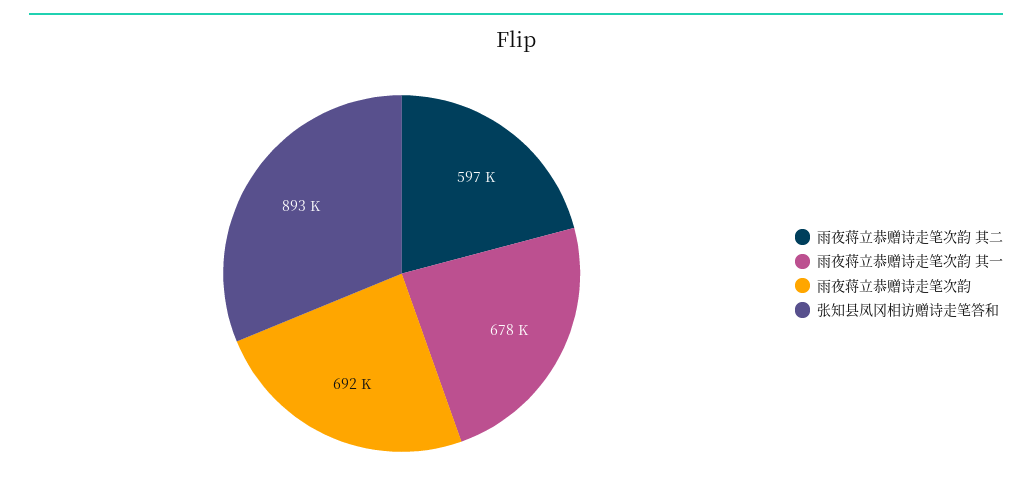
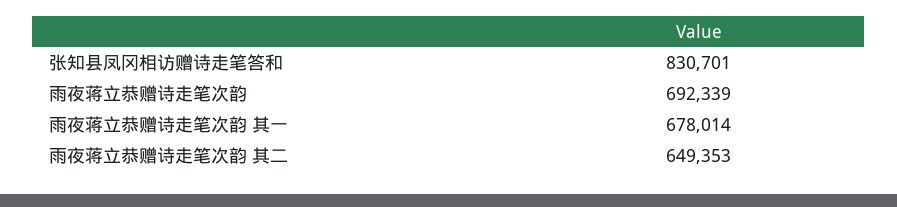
雨夜蒋立恭赠诗走笔次韵 其二: 597000 -> 649353
张知县凤冈相访赠诗走笔答和: 893000 -> 830701

